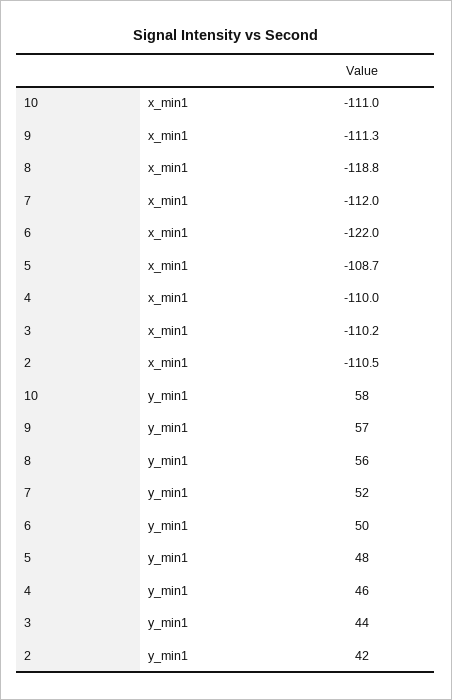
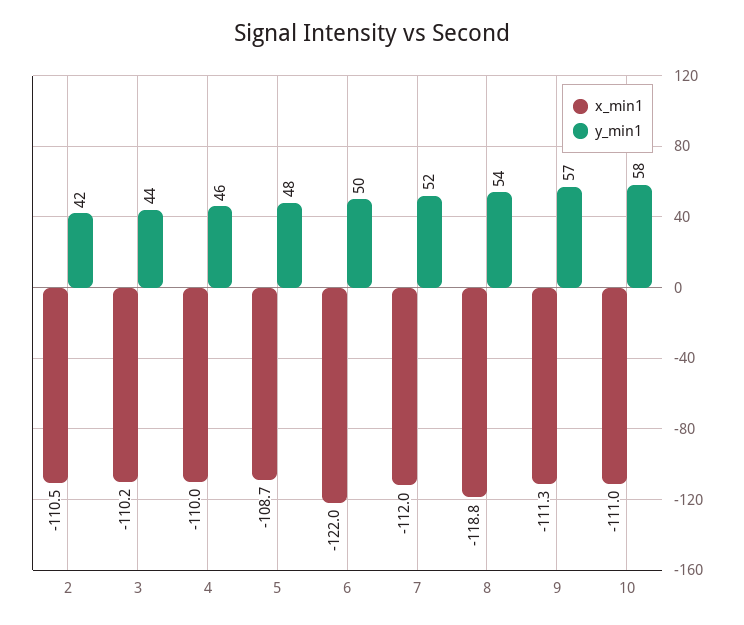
y_min1, 8: 56 -> 54

